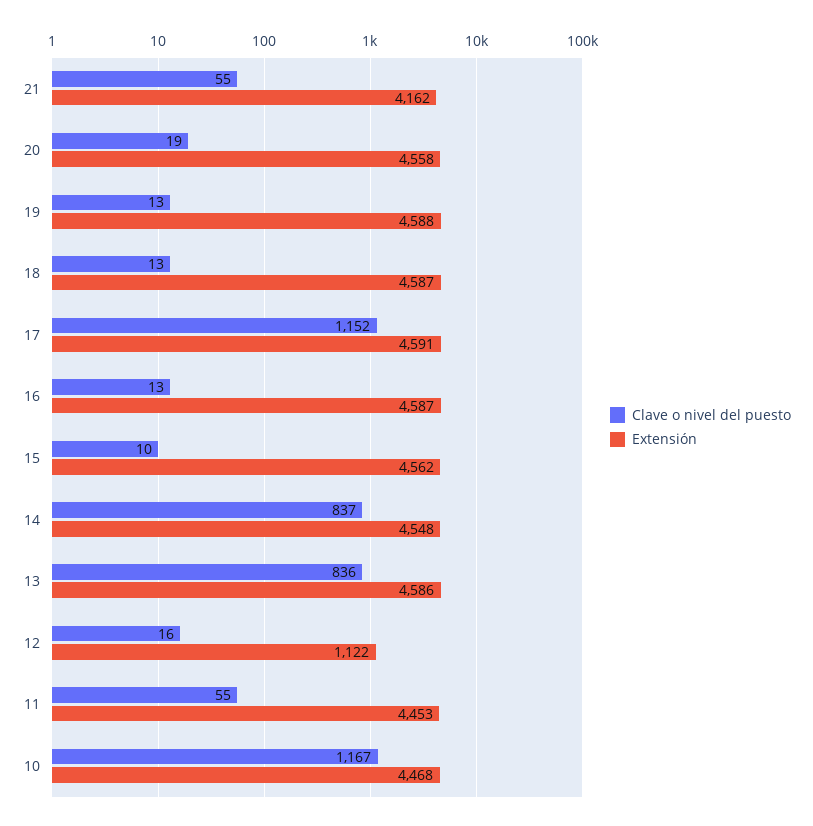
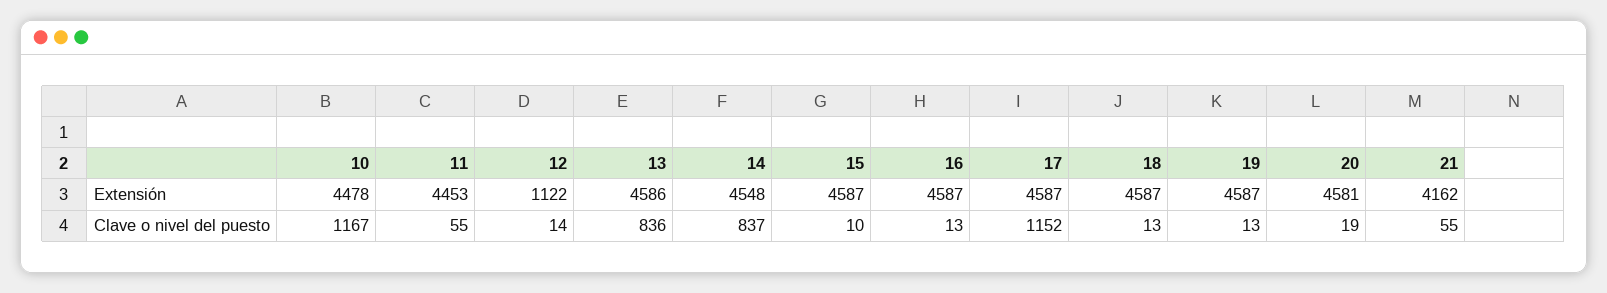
Extensión, 20: 4558 -> 4581
Extensión, 19: 4588 -> 4587
Extensión, 17: 4591 -> 4587
Extensión, 15: 4562 -> 4587
Clave o nivel del puesto, 12: 16 -> 14
Extensión, 10: 4468 -> 4478

